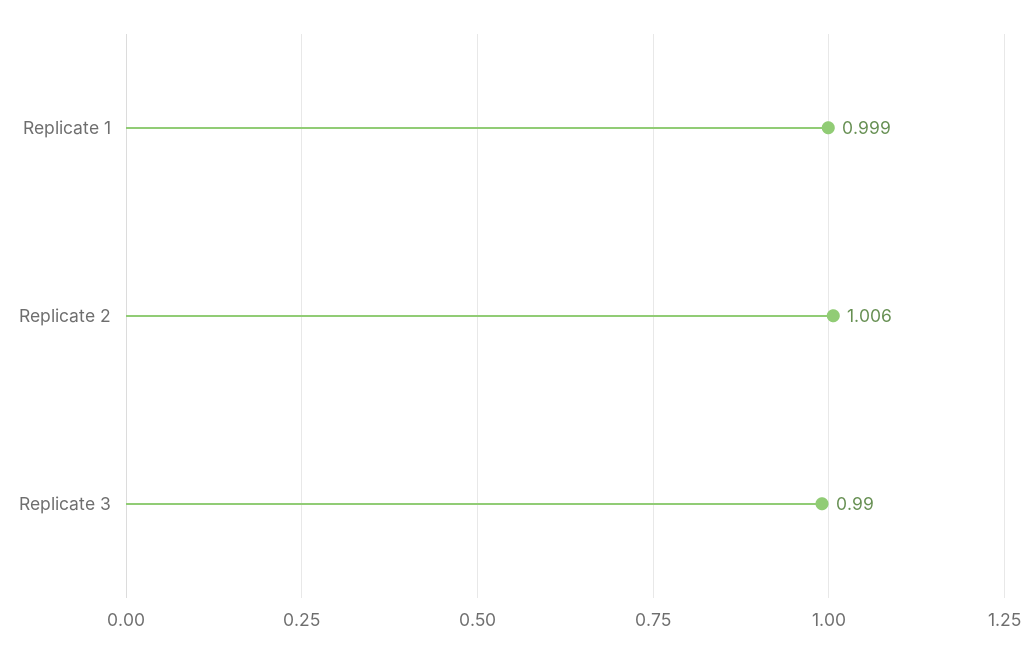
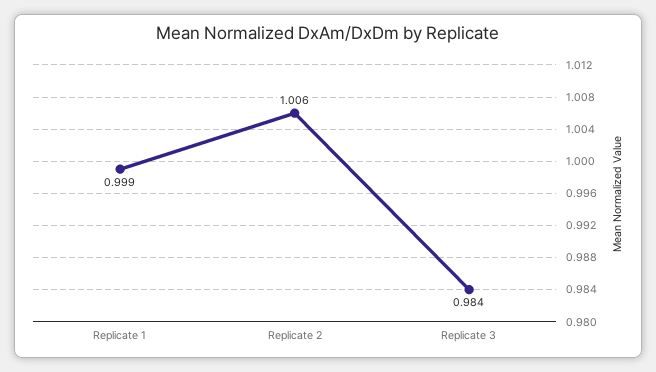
Replicate 3: 0.99 -> 0.984

